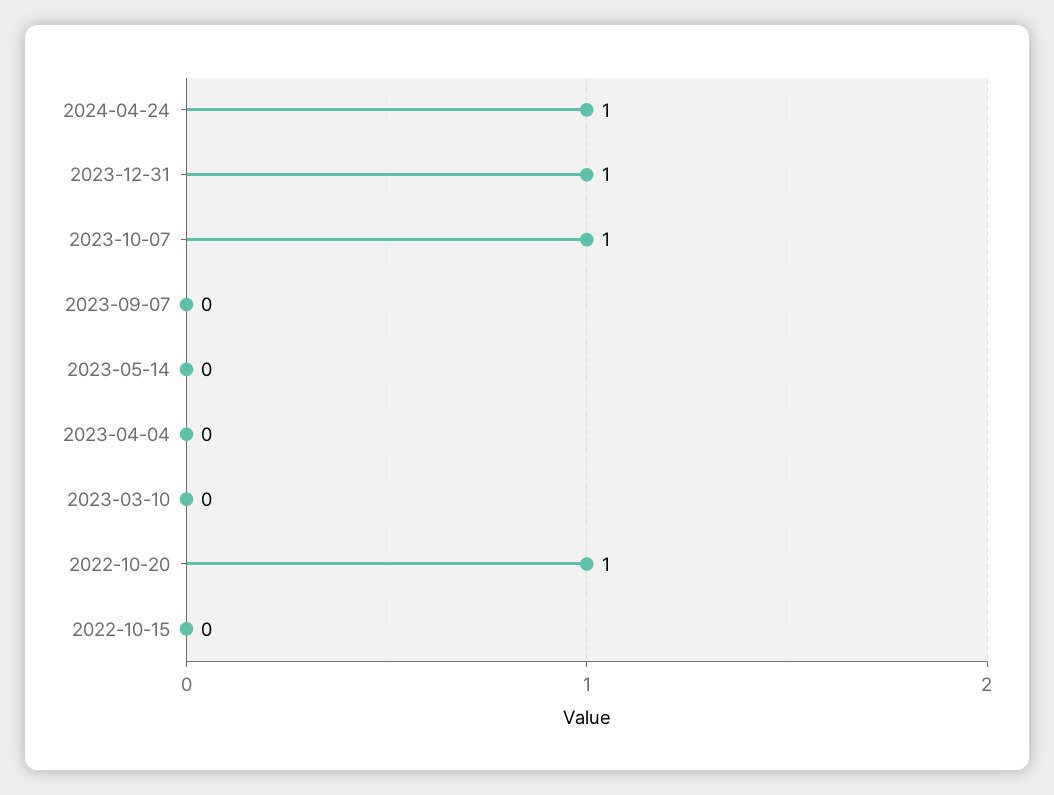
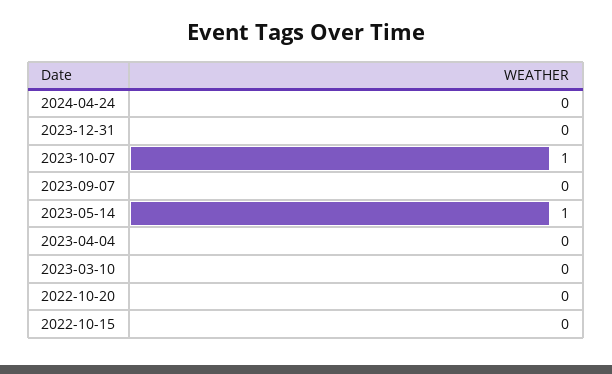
2024-04-24: 1 -> 0
2023-12-31: 1 -> 0
2023-05-14: 0 -> 1
2022-10-20: 1 -> 0

